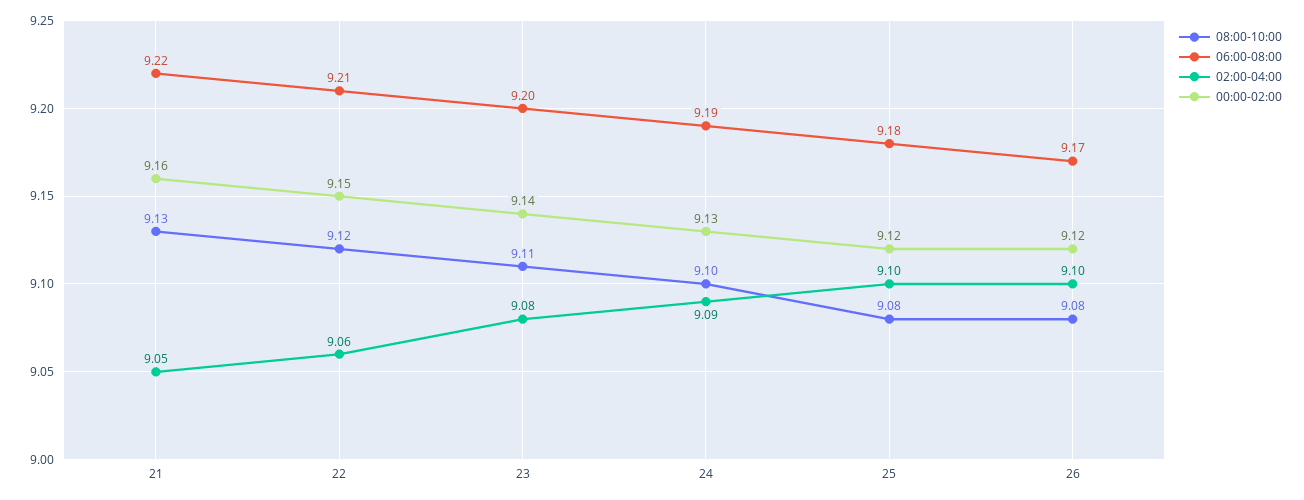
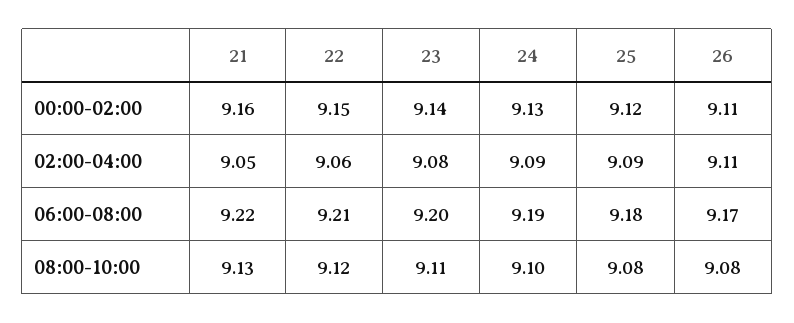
02:00-04:00, 25: 9.1 -> 9.09
02:00-04:00, 26: 9.1 -> 9.11
00:00-02:00, 26: 9.12 -> 9.11

